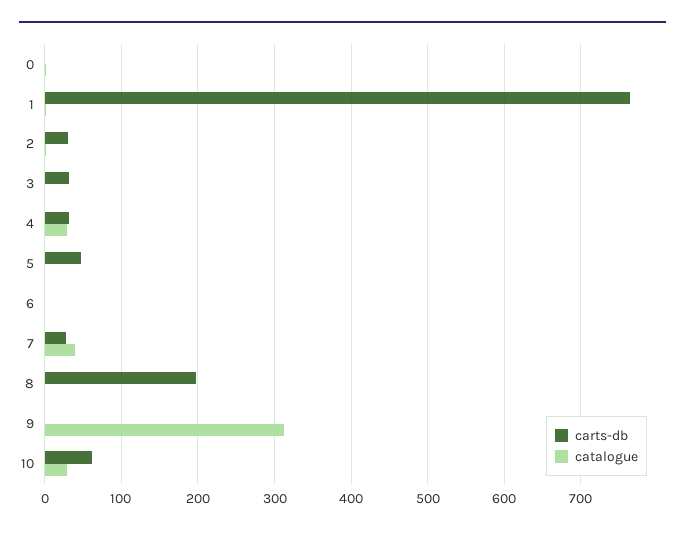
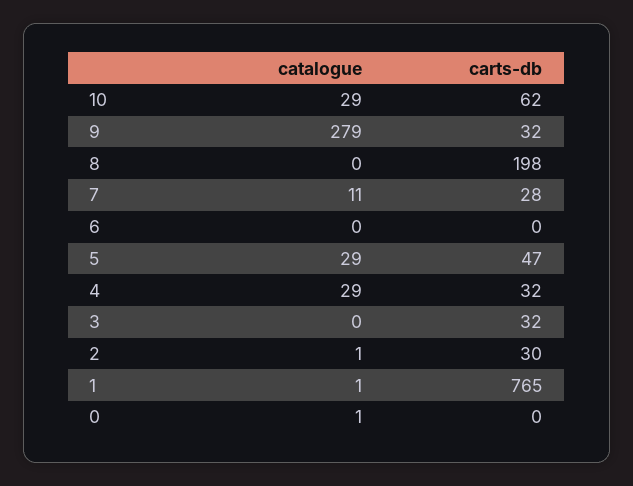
catalogue, 5: 0 -> 29
catalogue, 7: 40 -> 11
carts-db, 9: 0 -> 32
catalogue, 9: 310 -> 279

